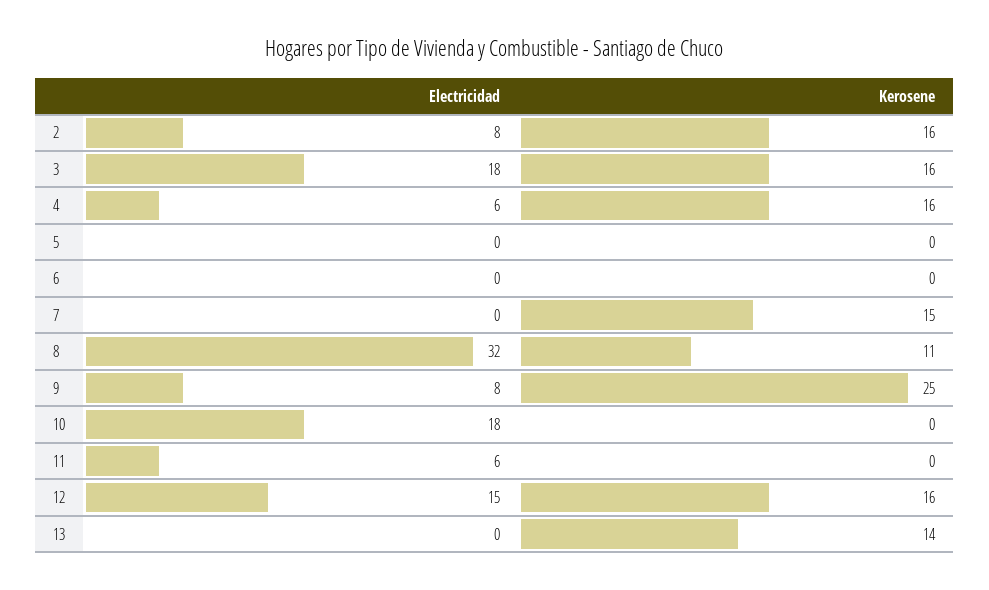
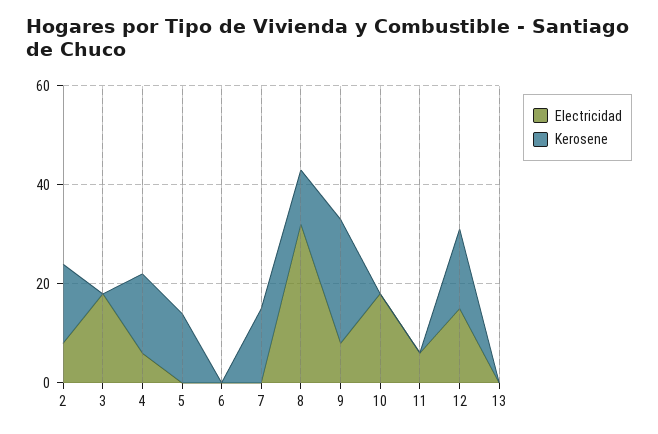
Kerosene, 3: 16 -> 0
Kerosene, 5: 0 -> 15
Kerosene, 13: 14 -> 0

